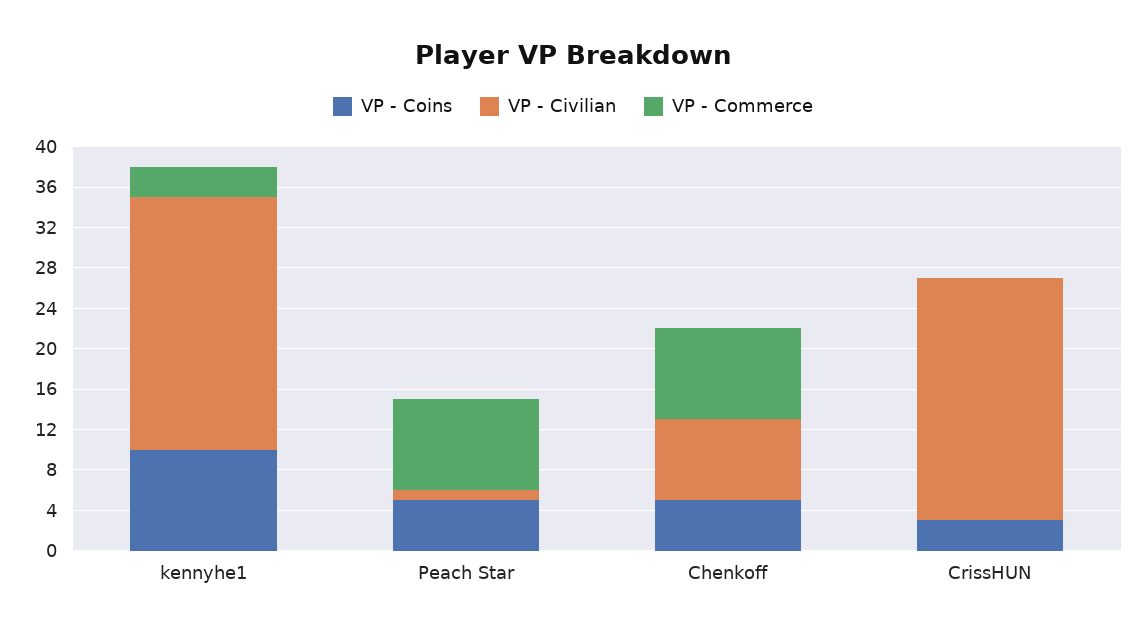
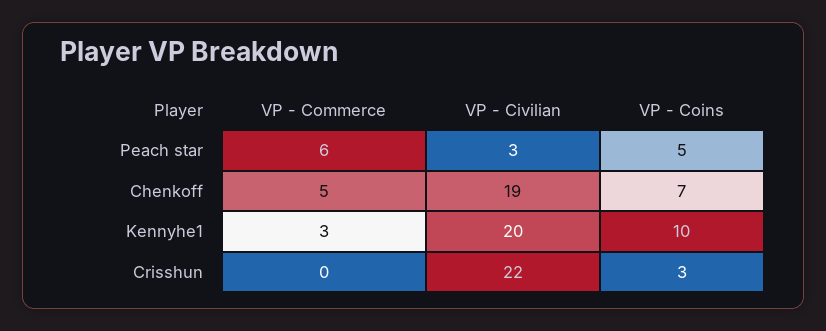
VP - Civilian, kennyhe1: 25 -> 20
VP - Civilian, Peach Star: 1 -> 3
VP - Commerce, Peach Star: 9 -> 6
VP - Coins, Chenkoff: 5 -> 7
VP - Civilian, Chenkoff: 8 -> 19
VP - Commerce, Chenkoff: 9 -> 5
VP - Civilian, CrissHUN: 24 -> 22

